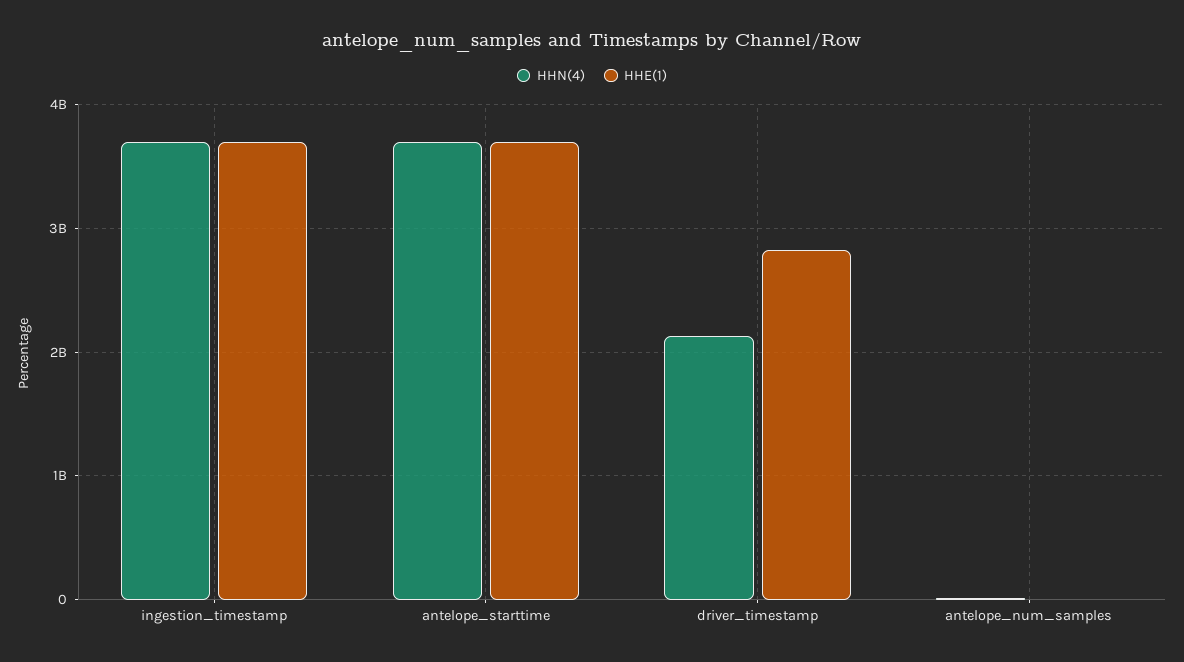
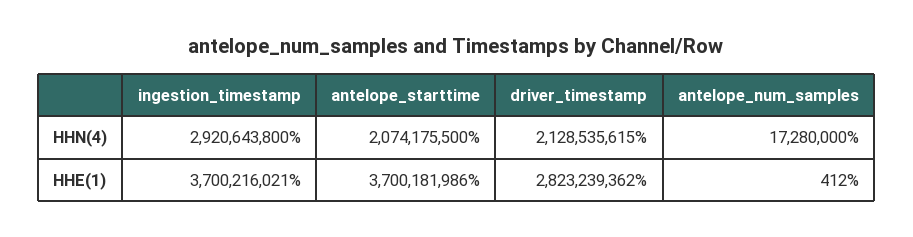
HHN(4), ingestion_timestamp: 3700000000 -> 2920643800
HHN(4), antelope_starttime: 3700000000 -> 2074175500

